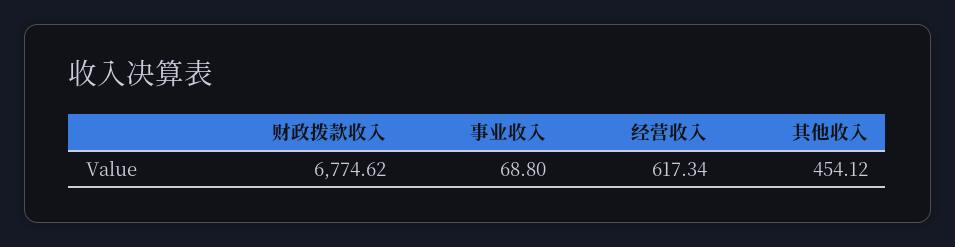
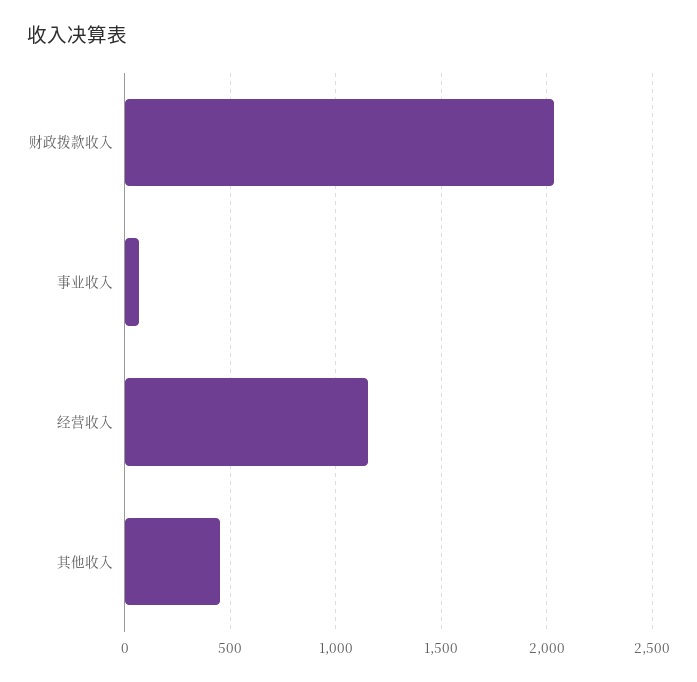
财政拨款收入: 6774.62 -> 2050
经营收入: 617.34 -> 1150

